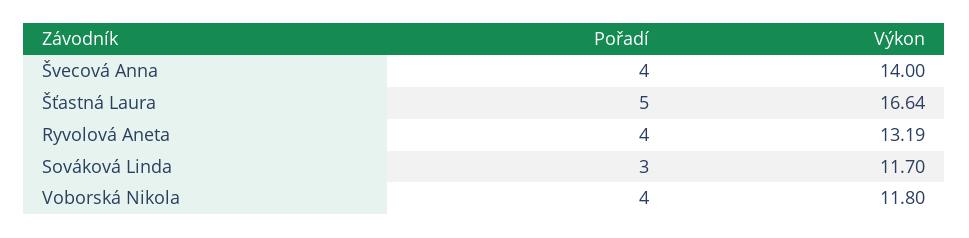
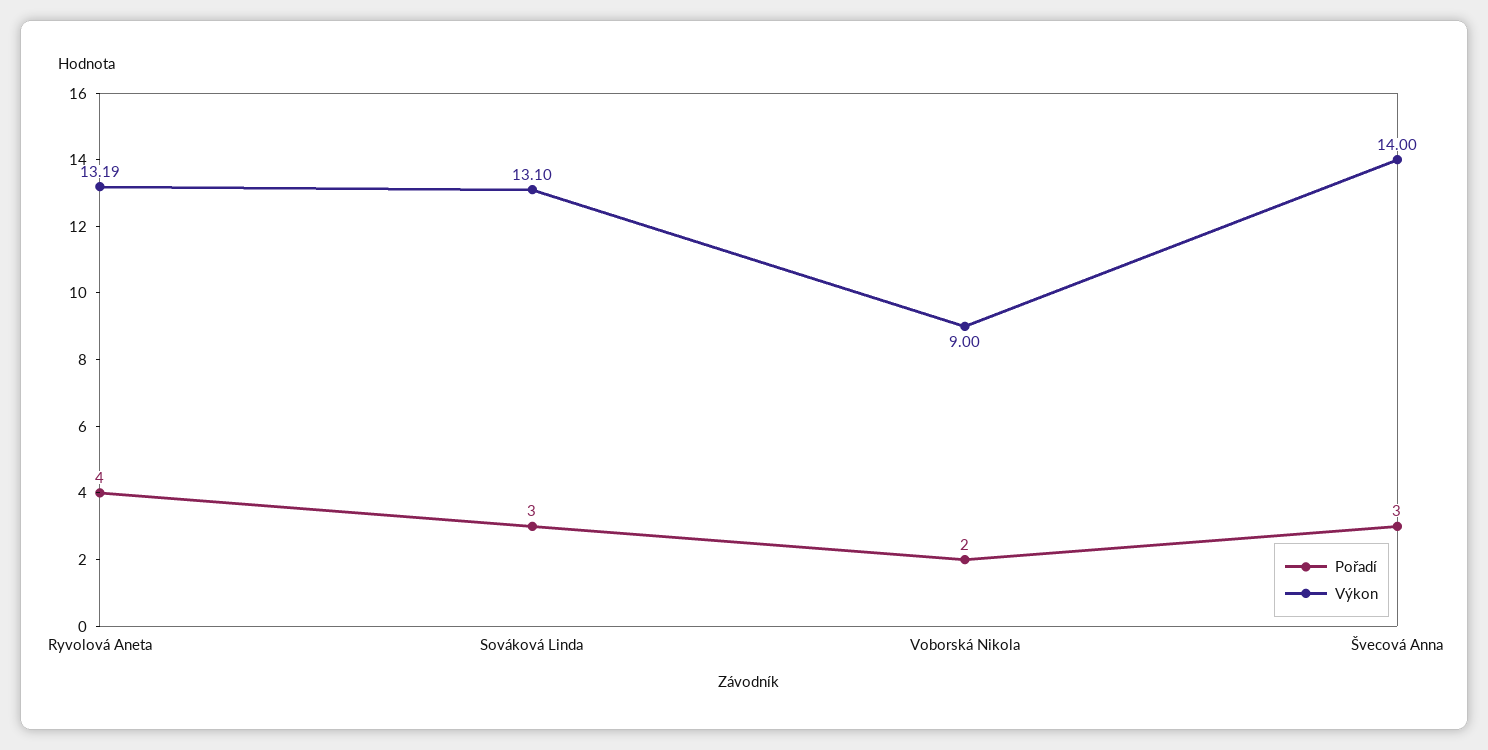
Pořadí, Švecová Anna: 4 -> 3
Pořadí, Šťastná Laura: 5 -> none
Výkon, Šťastná Laura: 16.64 -> none
Výkon, Sováková Linda: 11.7 -> 13.1
Pořadí, Voborská Nikola: 4 -> 2
Výkon, Voborská Nikola: 11.8 -> 9

